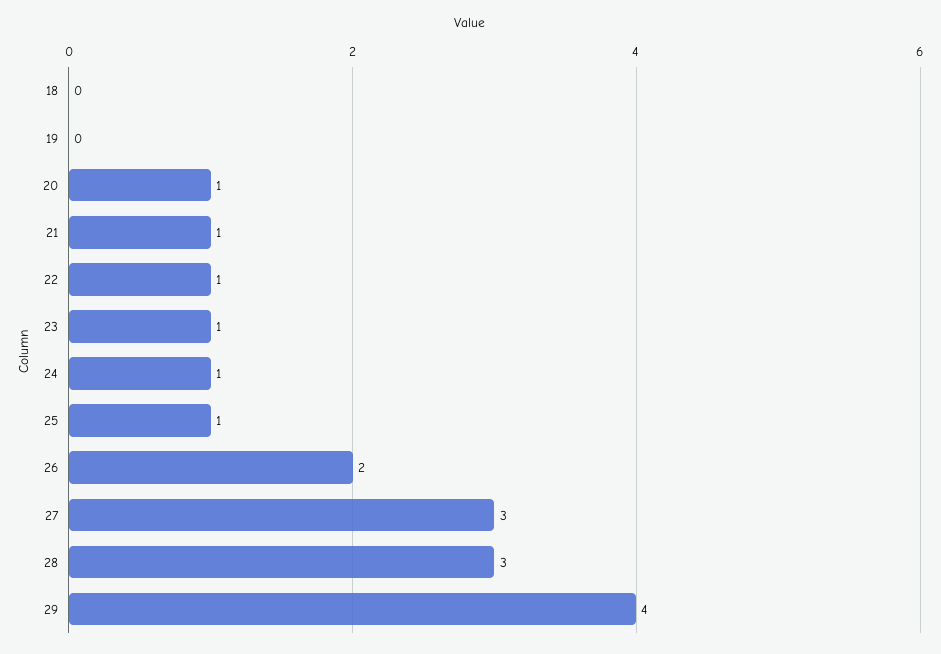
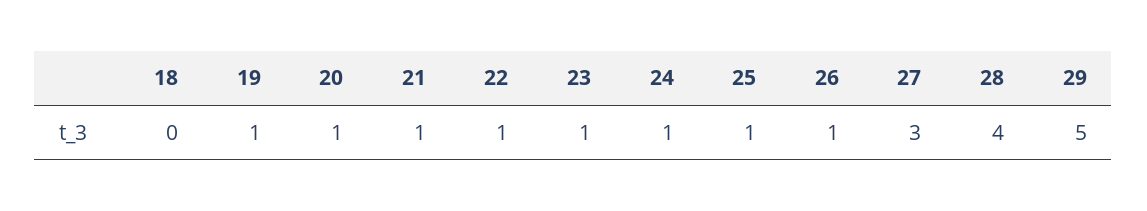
19: 0 -> 1
26: 2 -> 1
28: 3 -> 4
29: 4 -> 5

